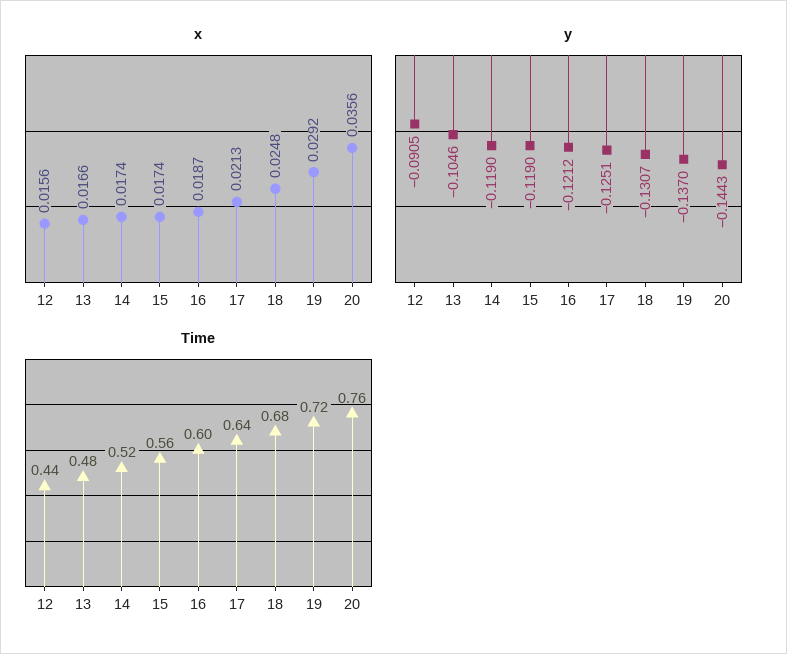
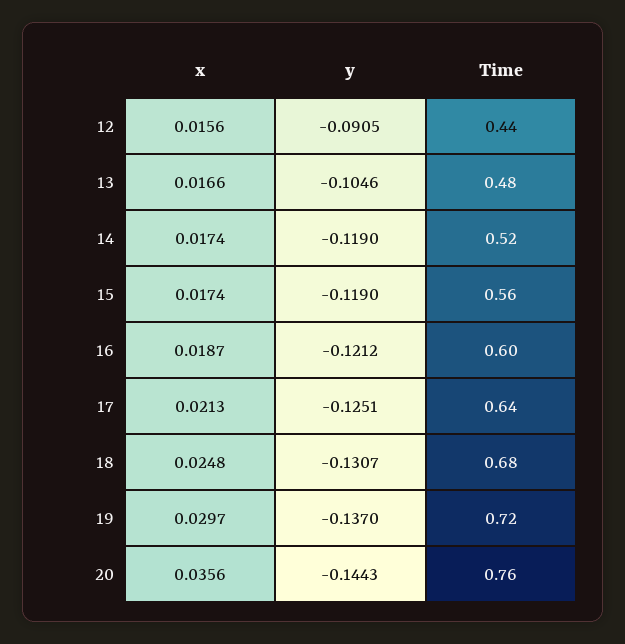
x, 19: 0.0292 -> 0.0297

